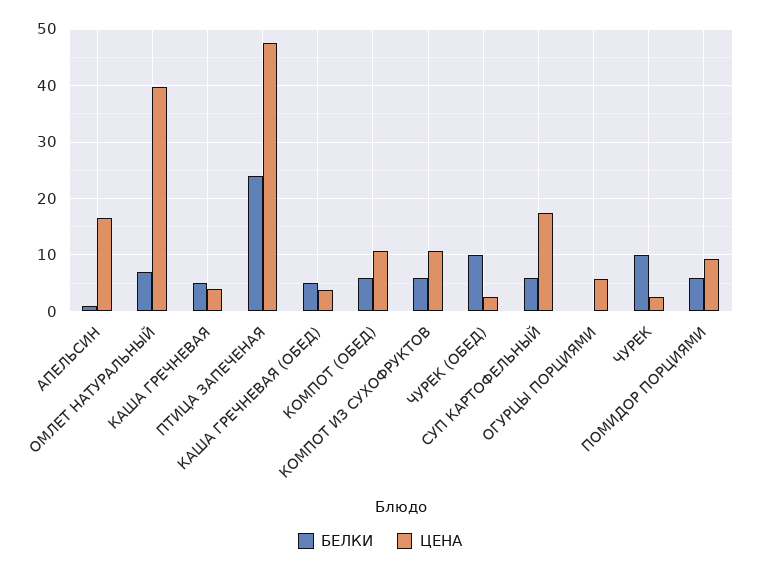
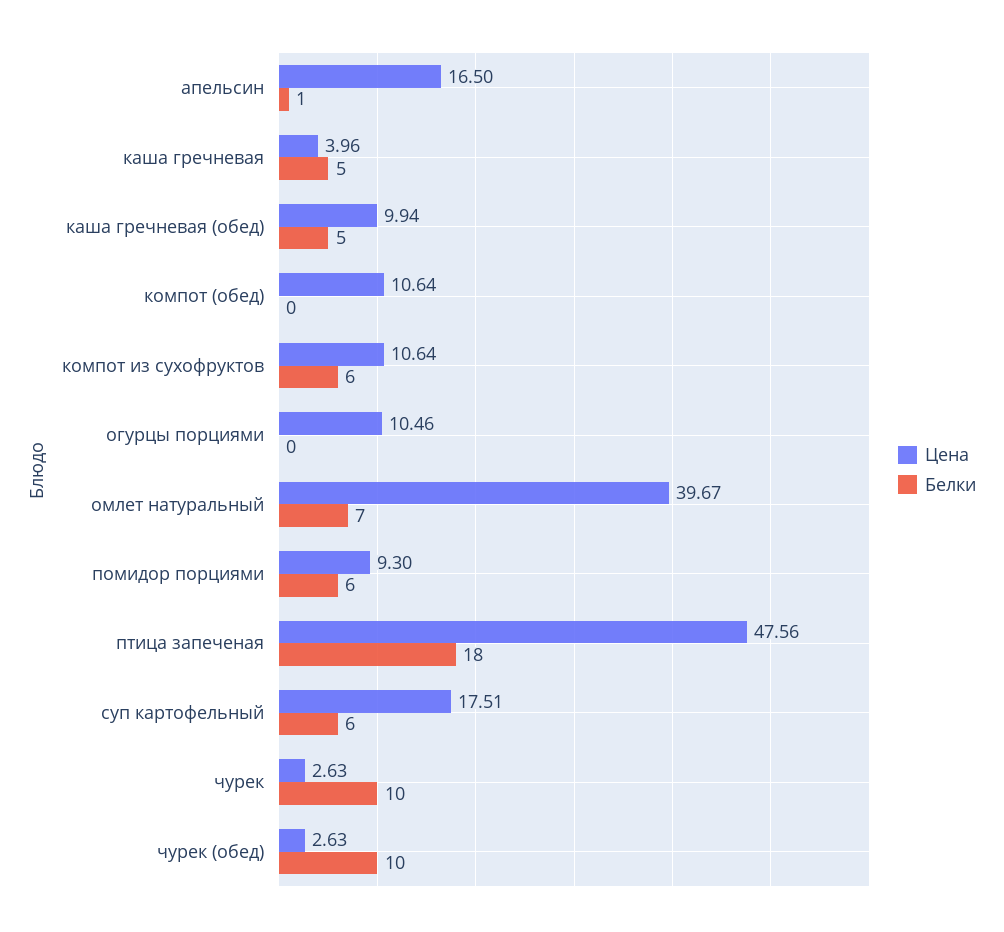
БЕЛКИ, ПТИЦА ЗАПЕЧЕНАЯ: 24 -> 18
ЦЕНА, КАША ГРЕЧНЕВАЯ (ОБЕД): 4 -> 9.94
БЕЛКИ, КОМПОТ (ОБЕД): 6 -> 0
ЦЕНА, ОГУРЦЫ ПОРЦИЯМИ: 6 -> 10.46

